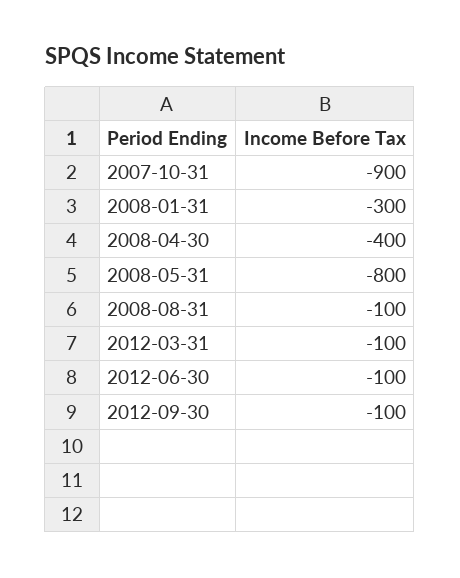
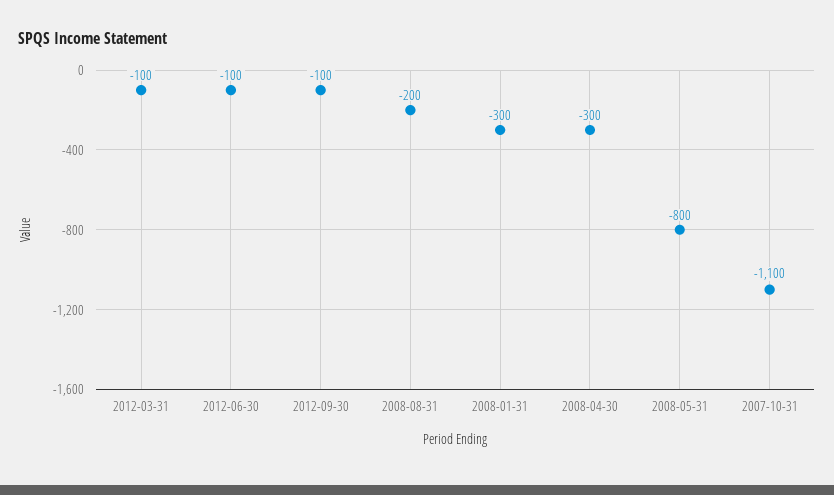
2007-10-31: -900 -> -1100
2008-04-30: -400 -> -300
2008-08-31: -100 -> -200

